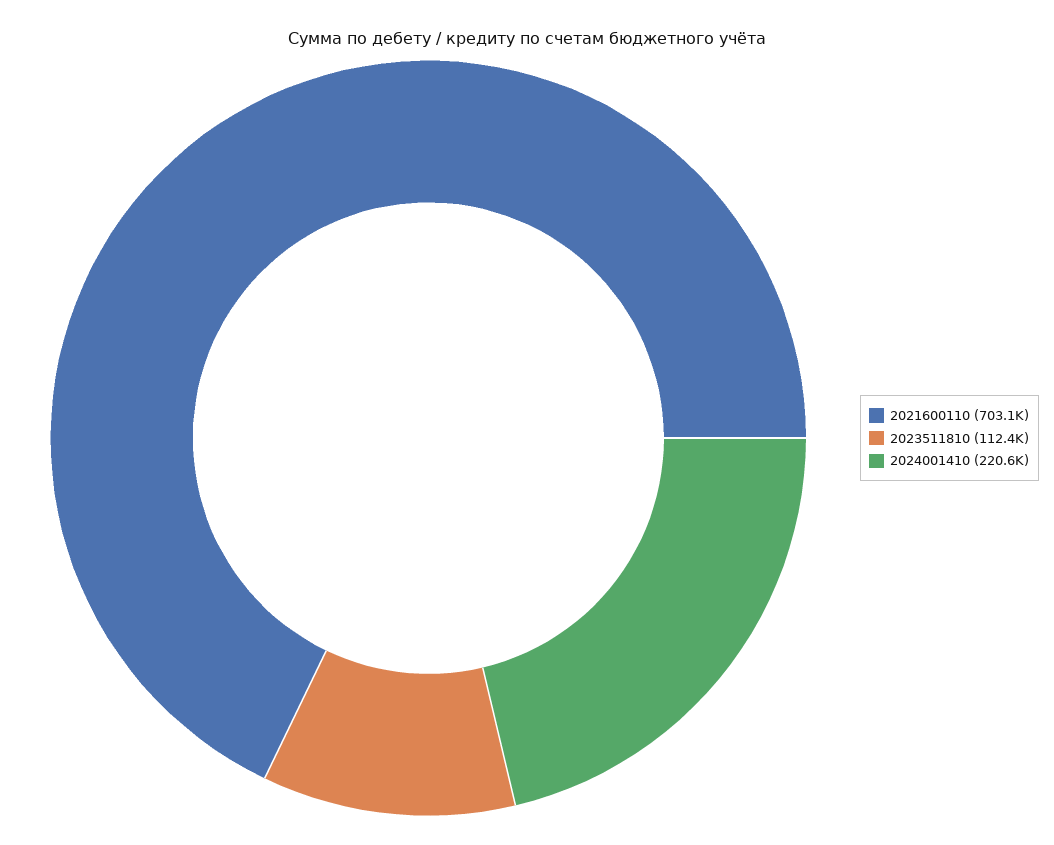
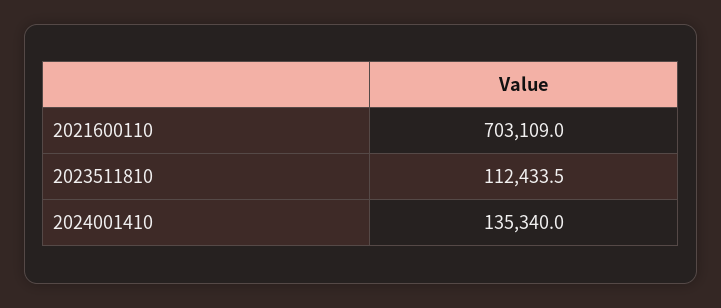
2024001410: 220600 -> 135340

